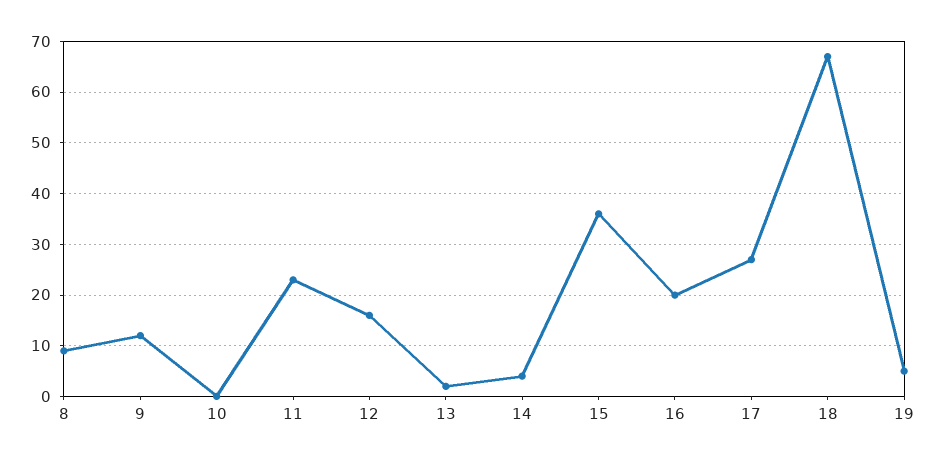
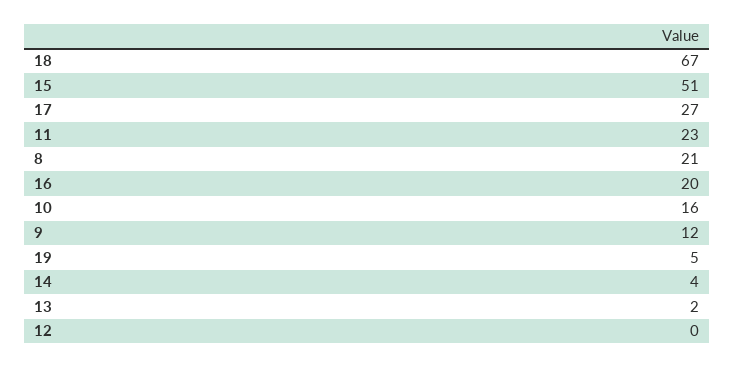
8: 10 -> 21
10: 0 -> 16
12: 15 -> 0
15: 35 -> 51

